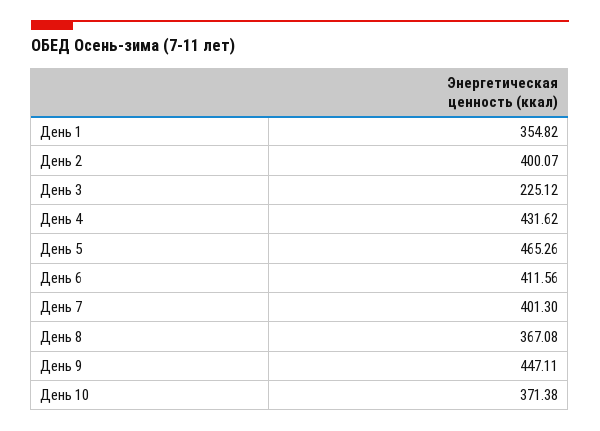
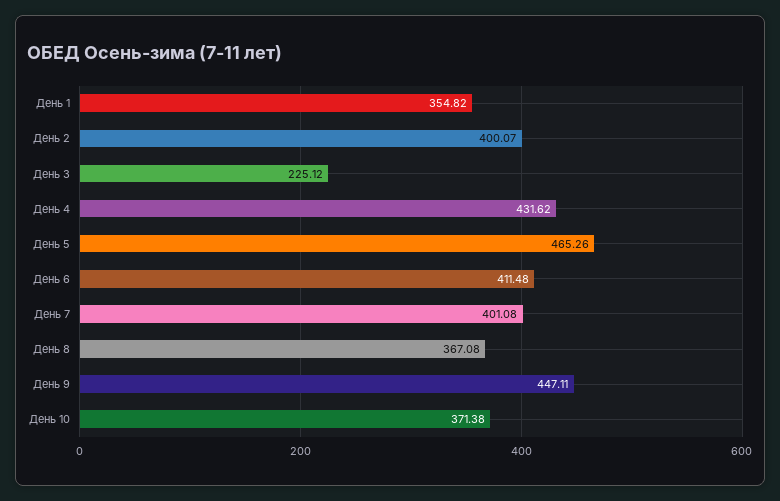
День 6: 411.56 -> 411.48
День 7: 401.3 -> 401.08

